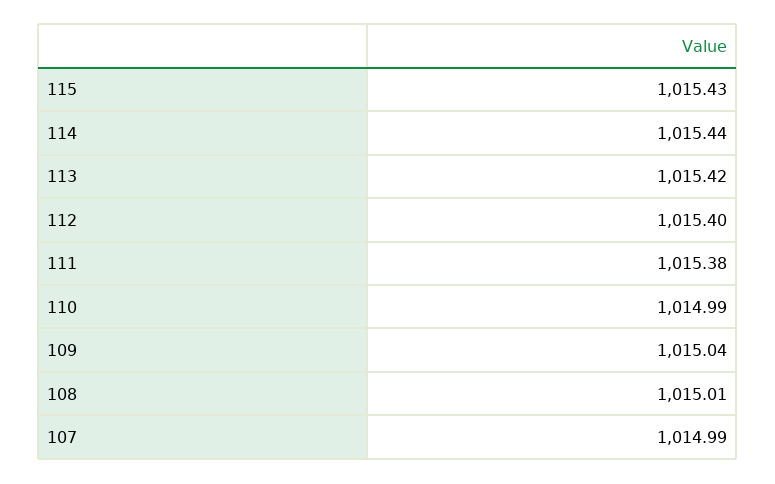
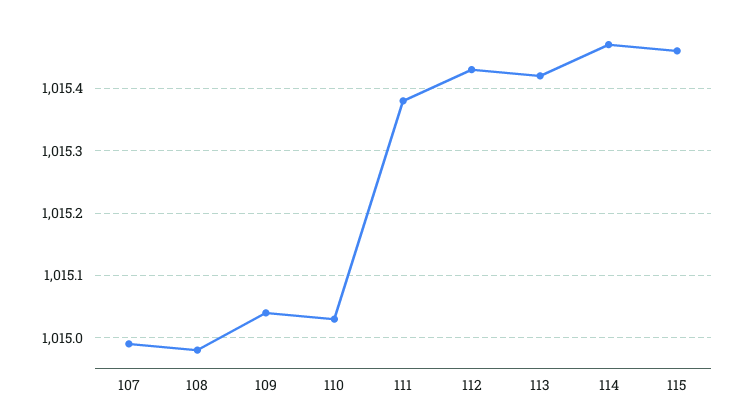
115: 1015.43 -> 1015.46
114: 1015.44 -> 1015.47
112: 1015.4 -> 1015.43
110: 1014.99 -> 1015.03
108: 1015.01 -> 1014.98

